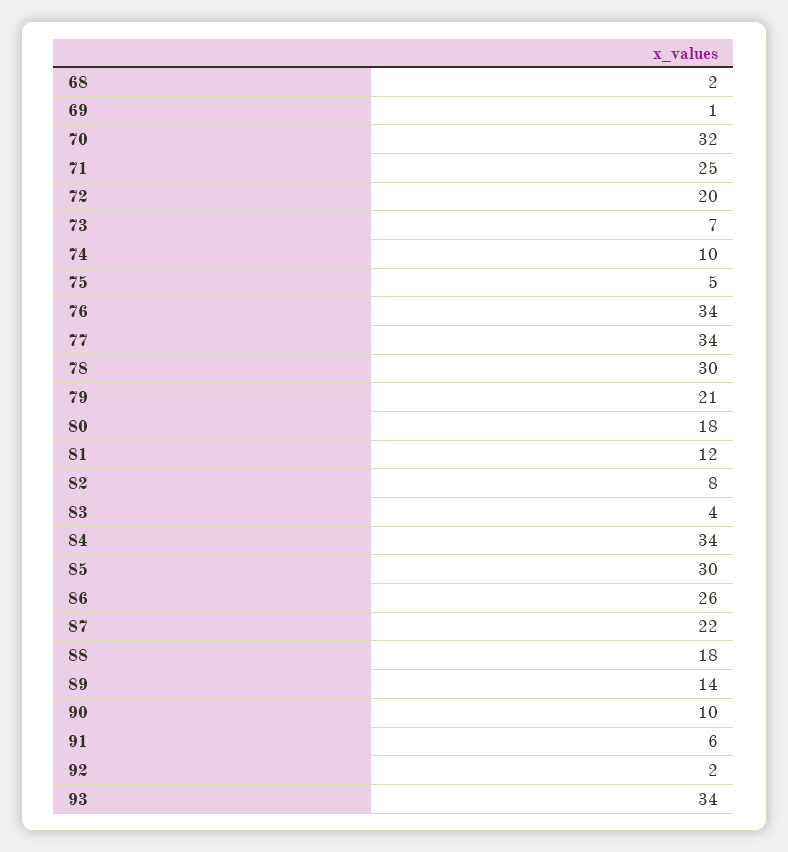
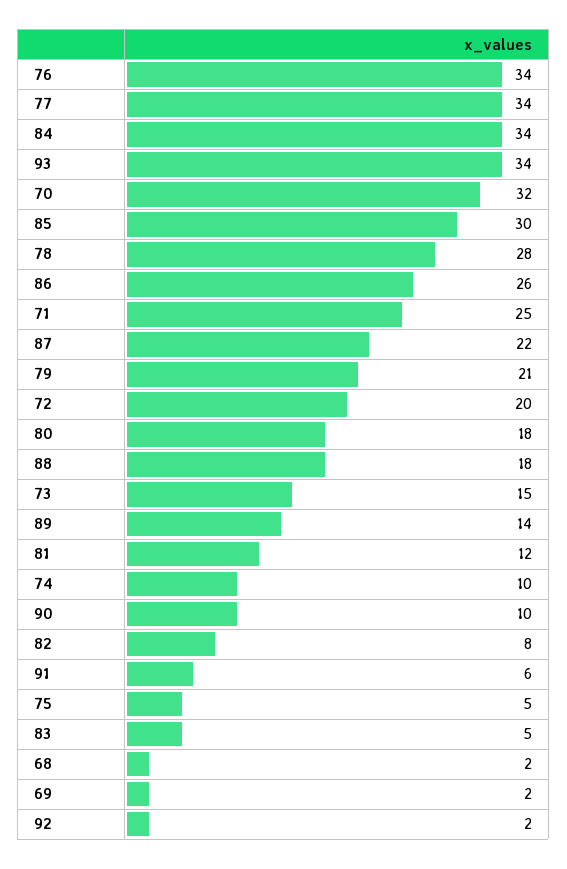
69: 1 -> 2
73: 7 -> 15
78: 30 -> 28
83: 4 -> 5

